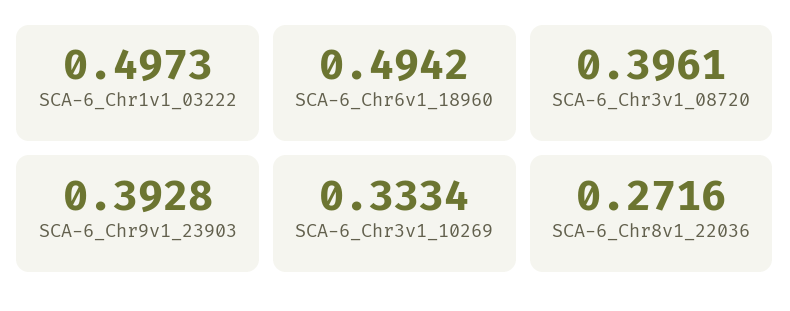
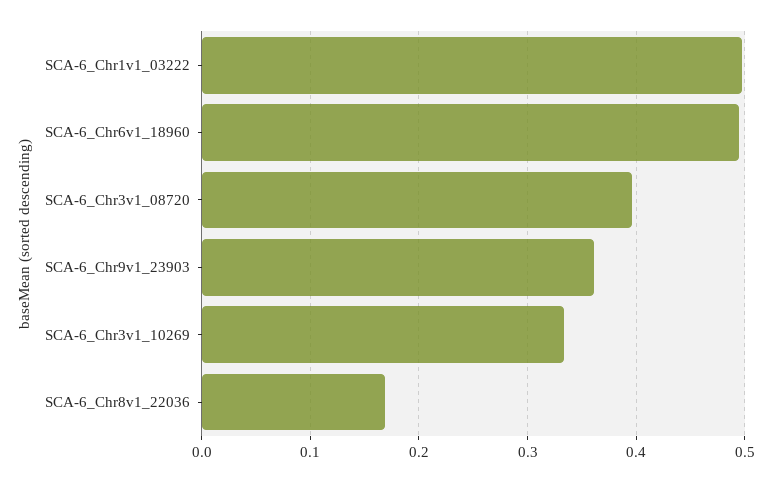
SCA-6_Chr9v1_23903: 0.3928 -> 0.36
SCA-6_Chr8v1_22036: 0.2716 -> 0.17

